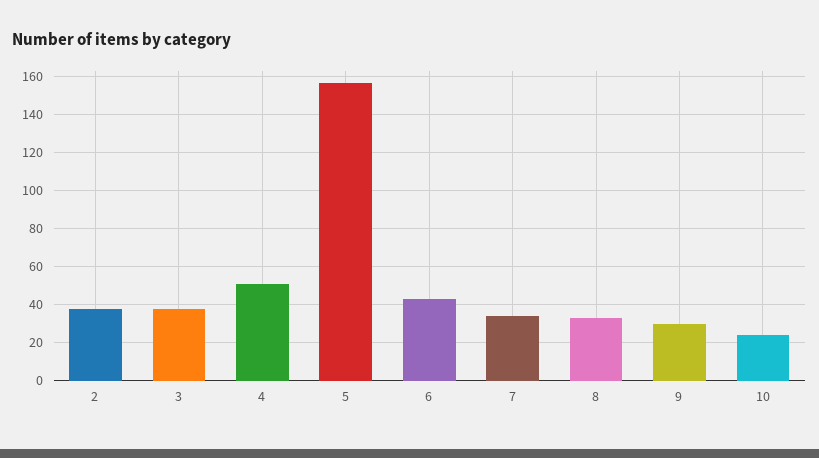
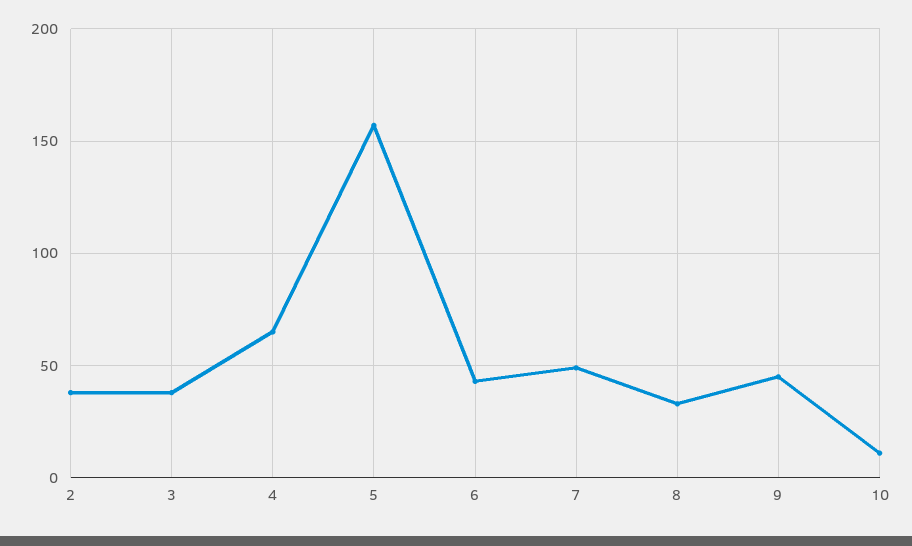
4: 50 -> 65
7: 35 -> 50
9: 30 -> 45
10: 25 -> 10

